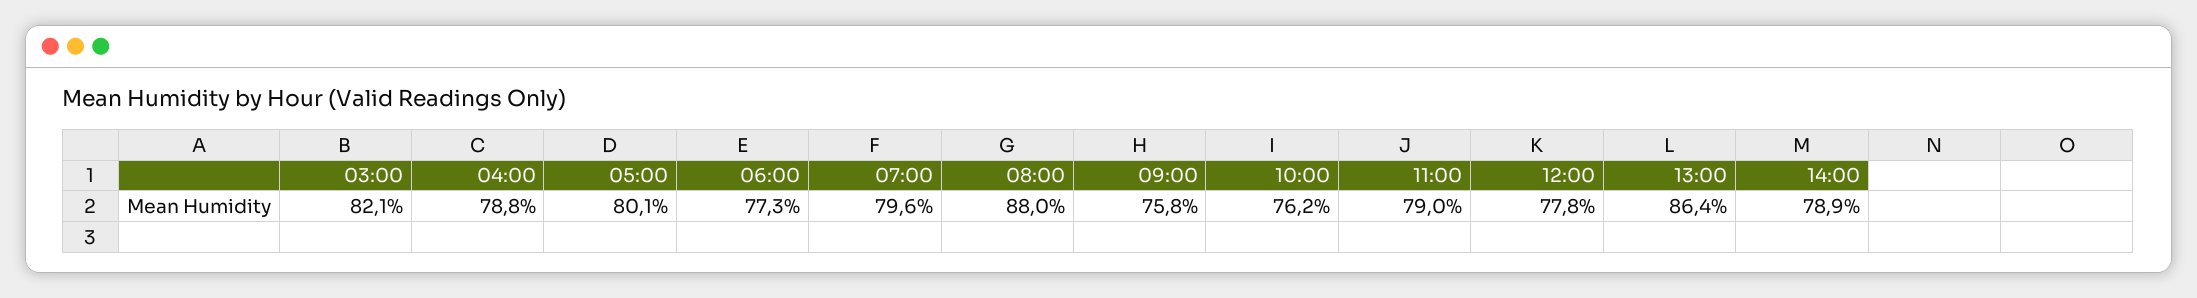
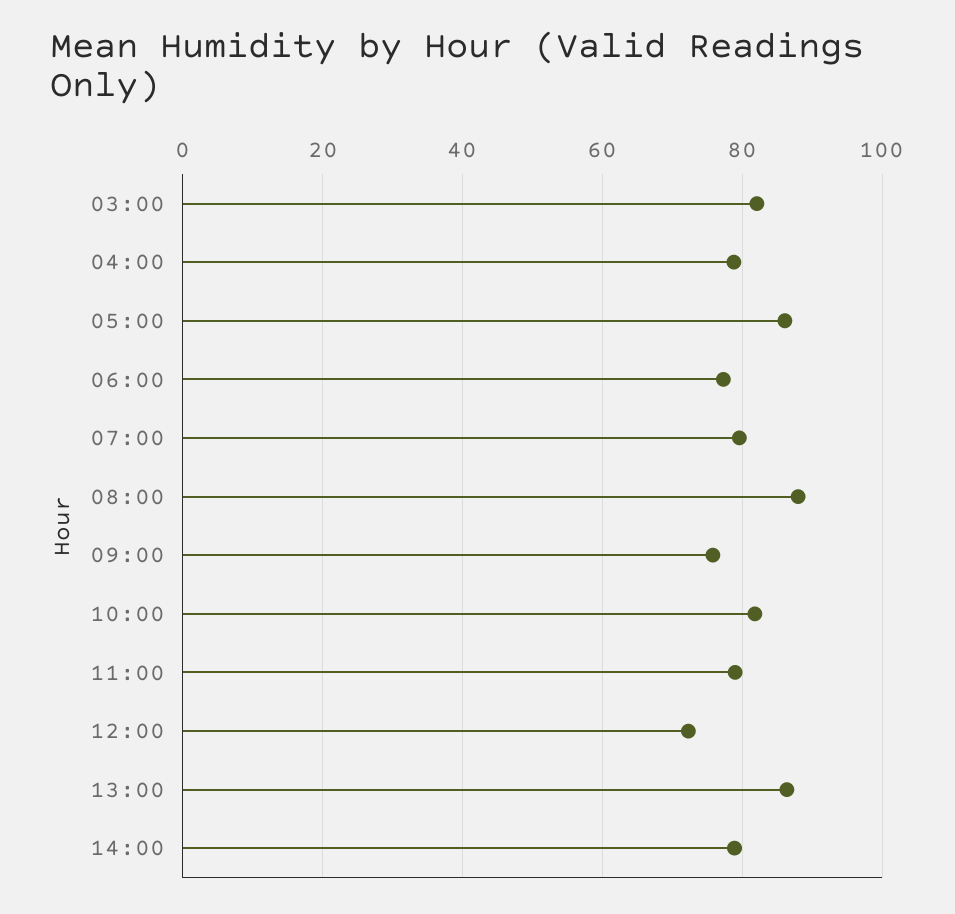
05:00: 80.1 -> 86
10:00: 76.2 -> 82
12:00: 77.8 -> 72

